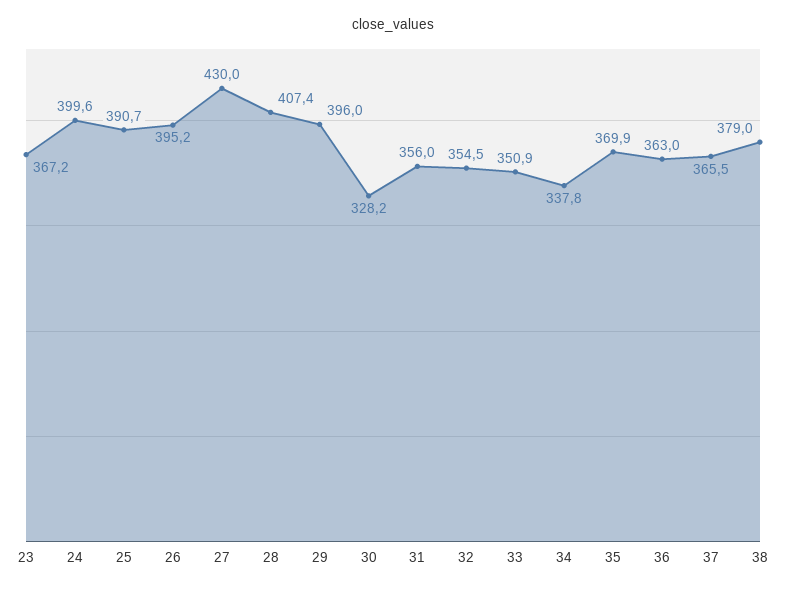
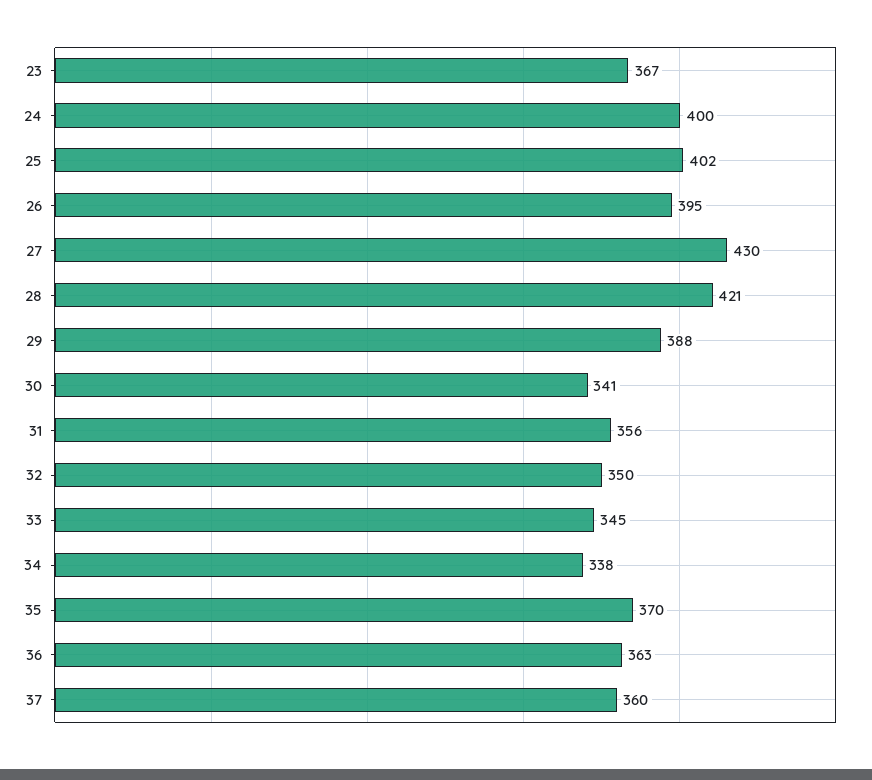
25: 390.7 -> 402
28: 407.4 -> 421
29: 396 -> 388
30: 328.2 -> 341
32: 354.5 -> 350
33: 350.9 -> 345
37: 365.5 -> 360
38: 379 -> none

